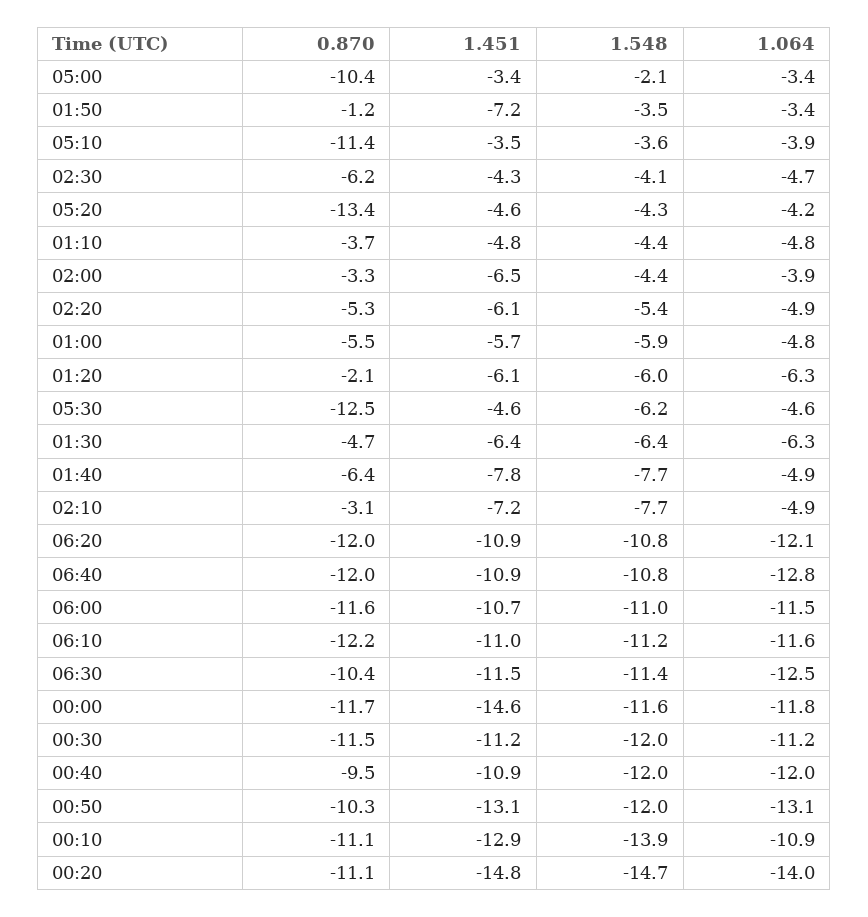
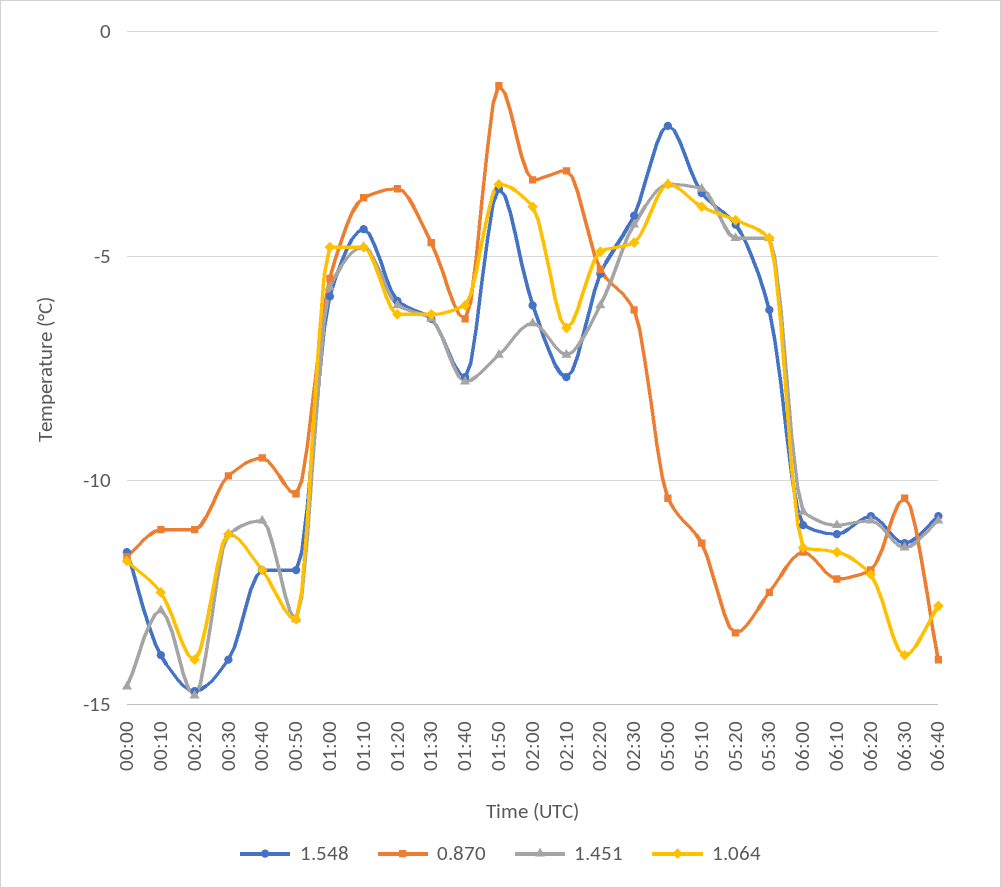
1.548, 02:00: -4.4 -> -6
0.870, 01:20: -2.1 -> -3.5
1.064, 01:40: -4.9 -> -6
1.064, 02:10: -4.9 -> -6.5
0.870, 06:40: -12 -> -14
1.064, 06:30: -12.5 -> -14
0.870, 00:30: -11.5 -> -10
1.548, 00:30: -12 -> -14
1.064, 00:10: -10.9 -> -12.5

